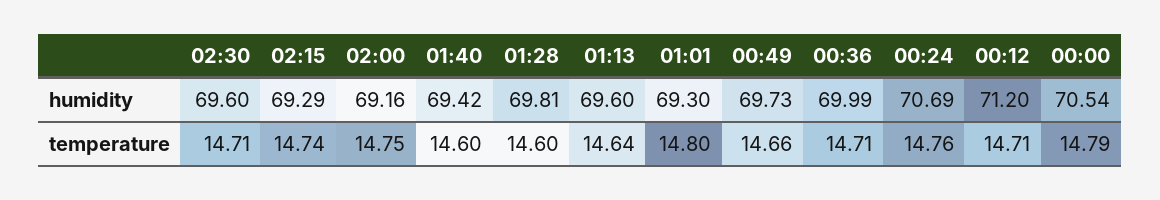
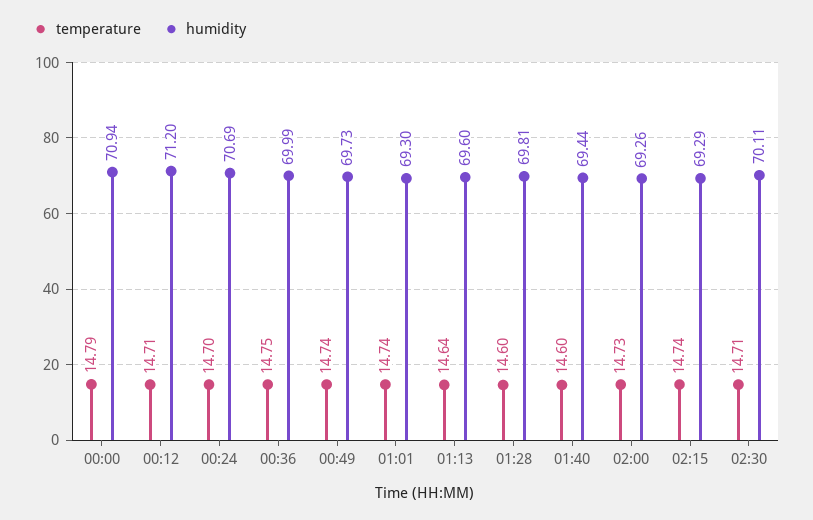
humidity, 02:30: 69.6 -> 70.11
humidity, 02:00: 69.16 -> 69.26
humidity, 01:40: 69.42 -> 69.44
humidity, 00:00: 70.54 -> 70.94
temperature, 02:00: 14.75 -> 14.73
temperature, 01:01: 14.8 -> 14.74
temperature, 00:49: 14.66 -> 14.74
temperature, 00:36: 14.71 -> 14.75
temperature, 00:24: 14.76 -> 14.7

